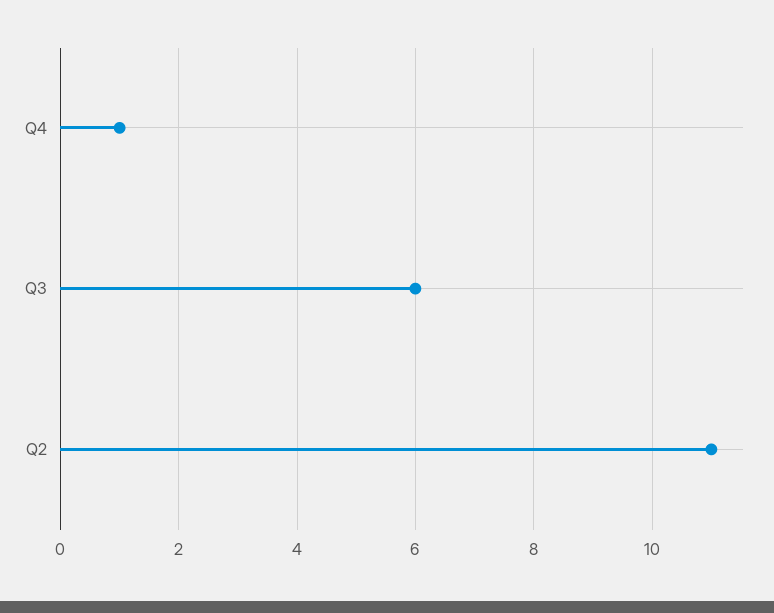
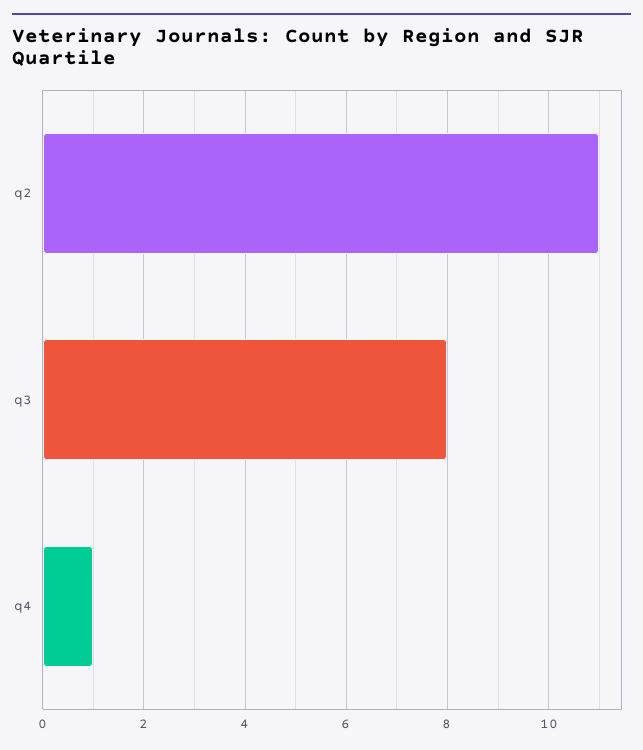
Q3: 6 -> 8

